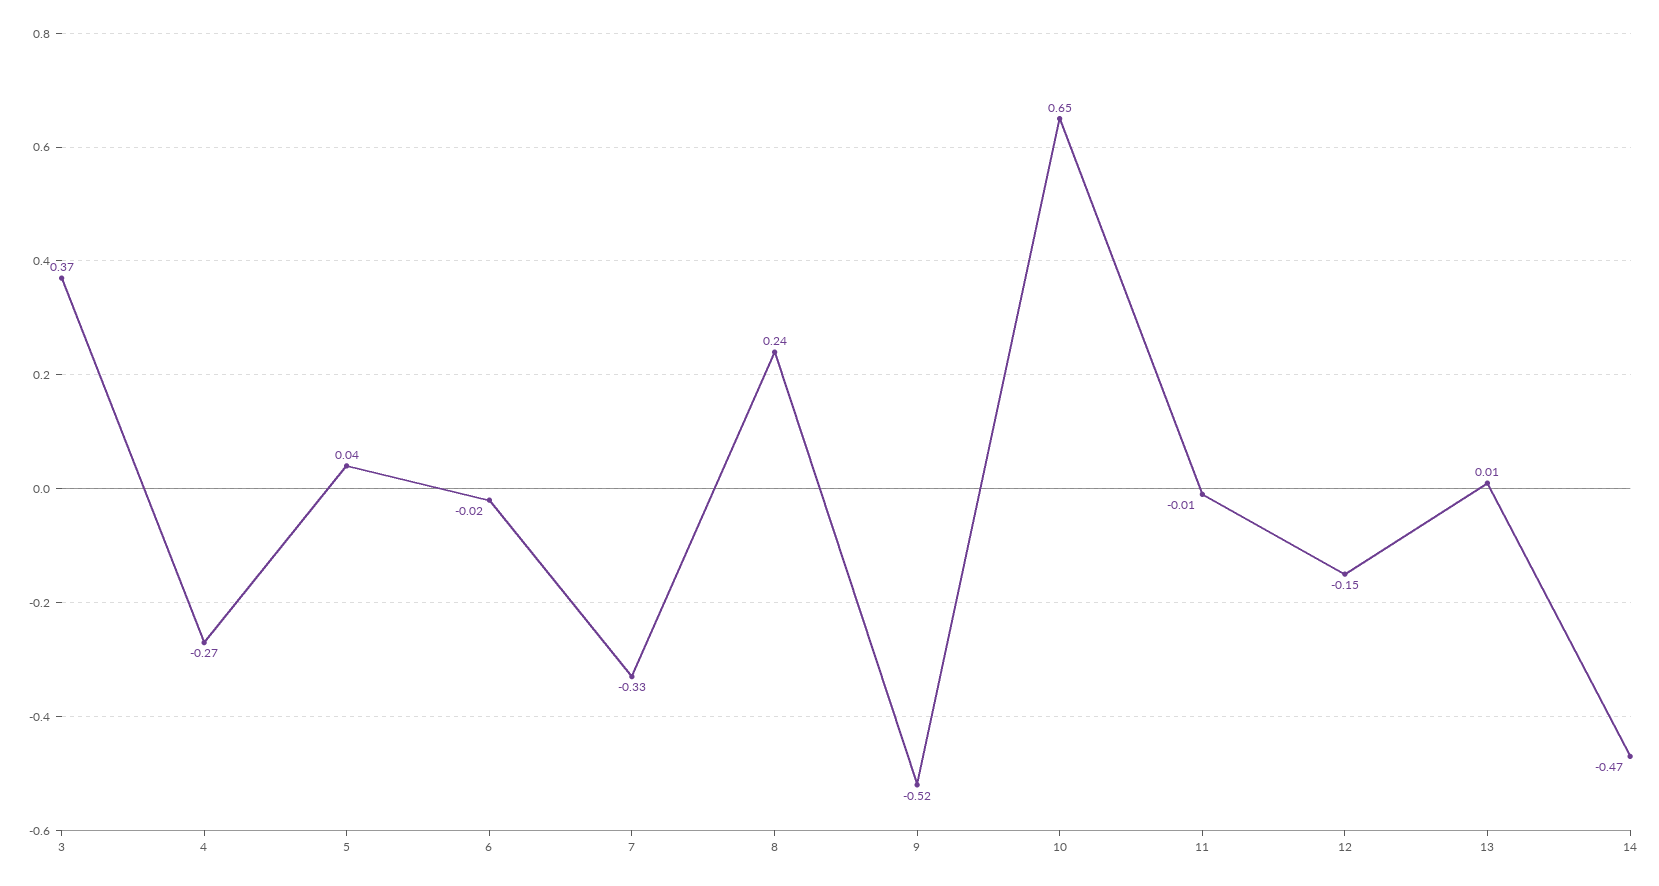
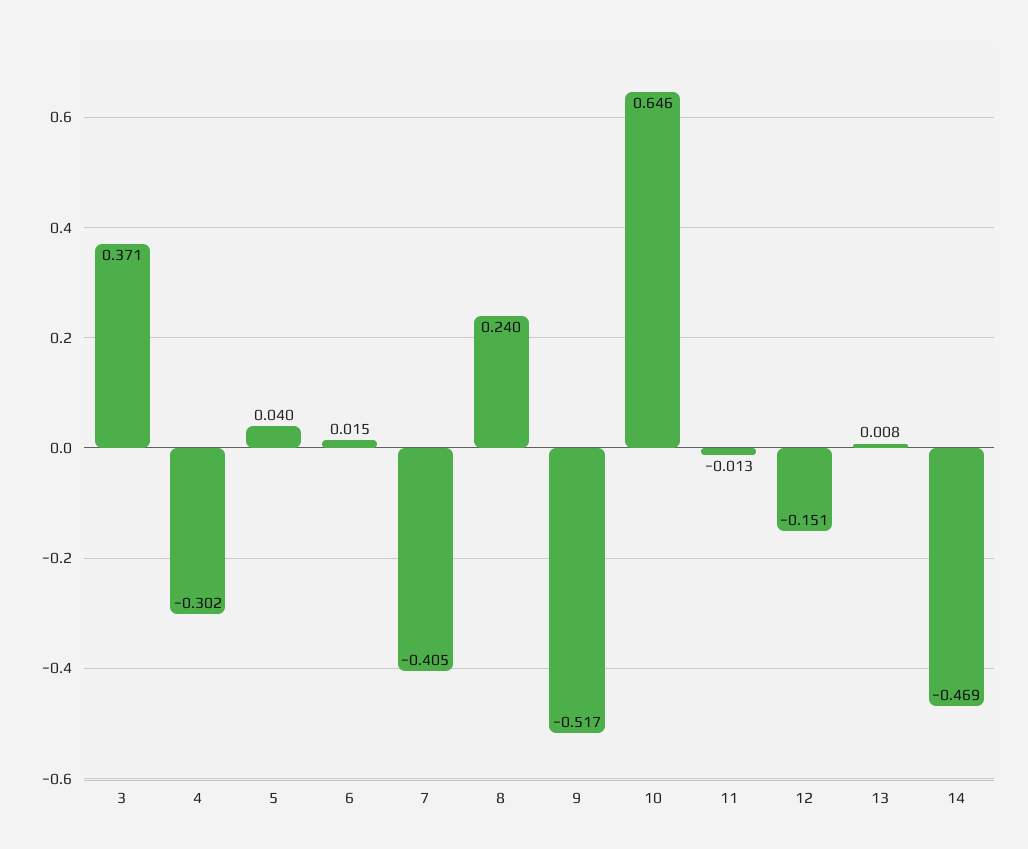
4: -0.27 -> -0.302
6: -0.02 -> 0.015
7: -0.33 -> -0.405

